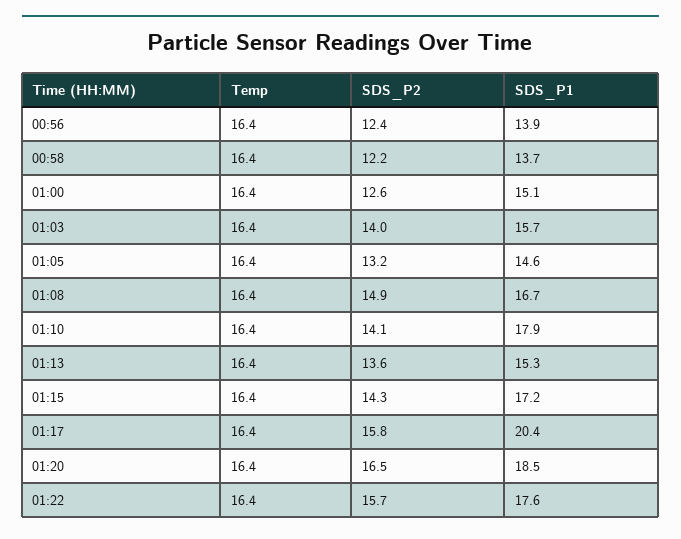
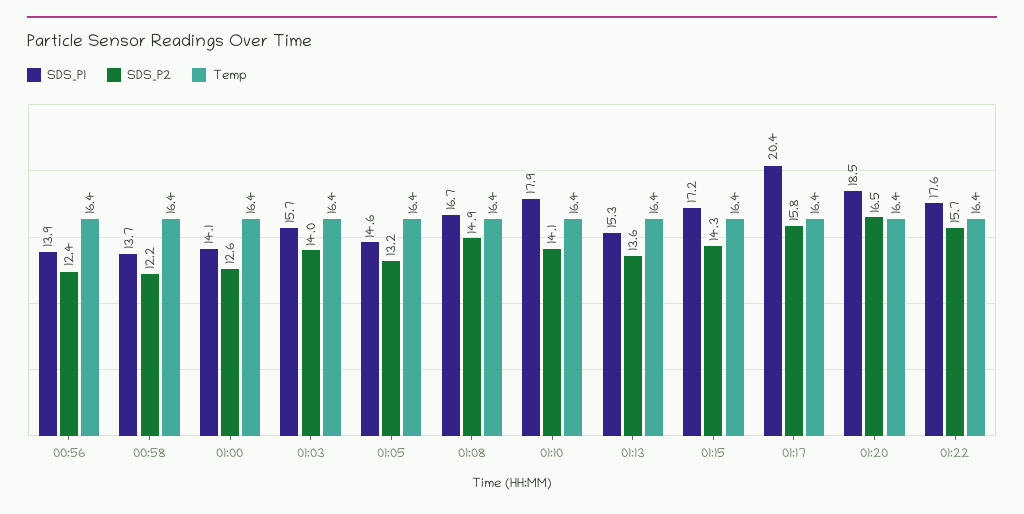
SDS_P1, 01:00: 15.1 -> 14.1

